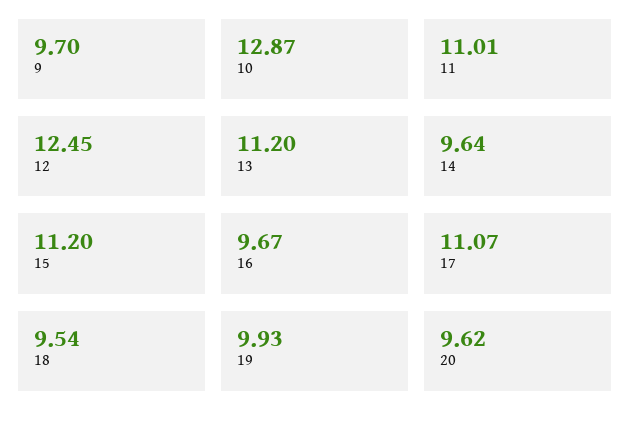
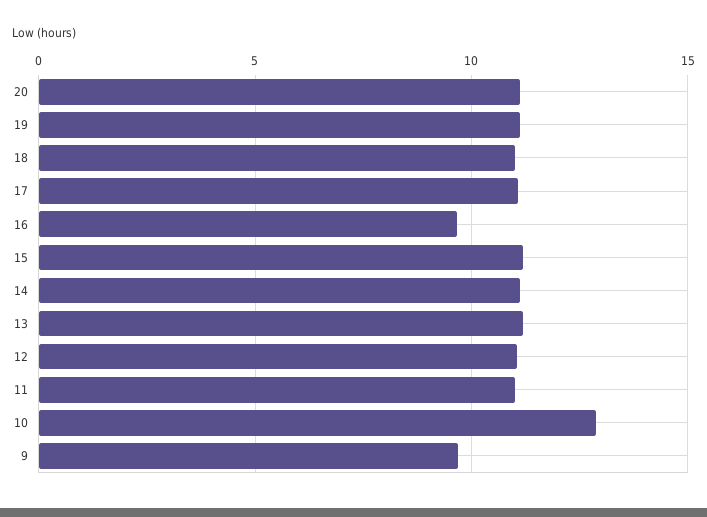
12: 12.45 -> 11
14: 9.64 -> 11
18: 9.54 -> 11
19: 9.93 -> 11
20: 9.62 -> 11

